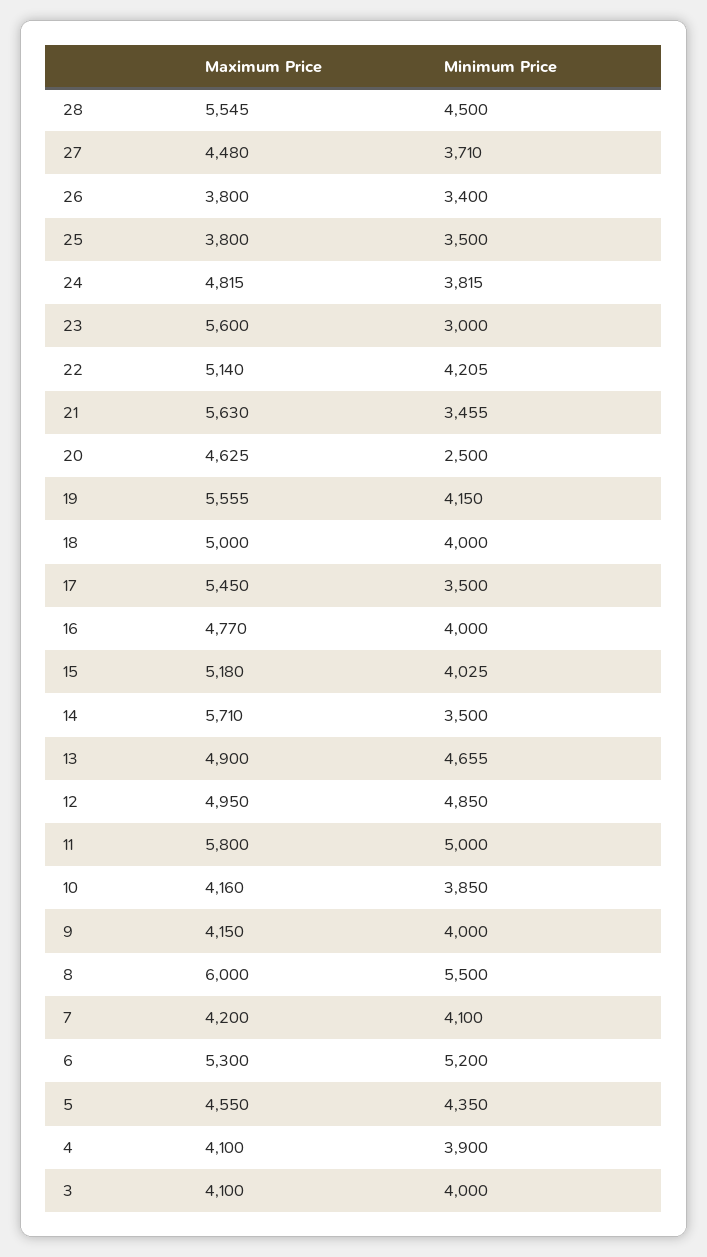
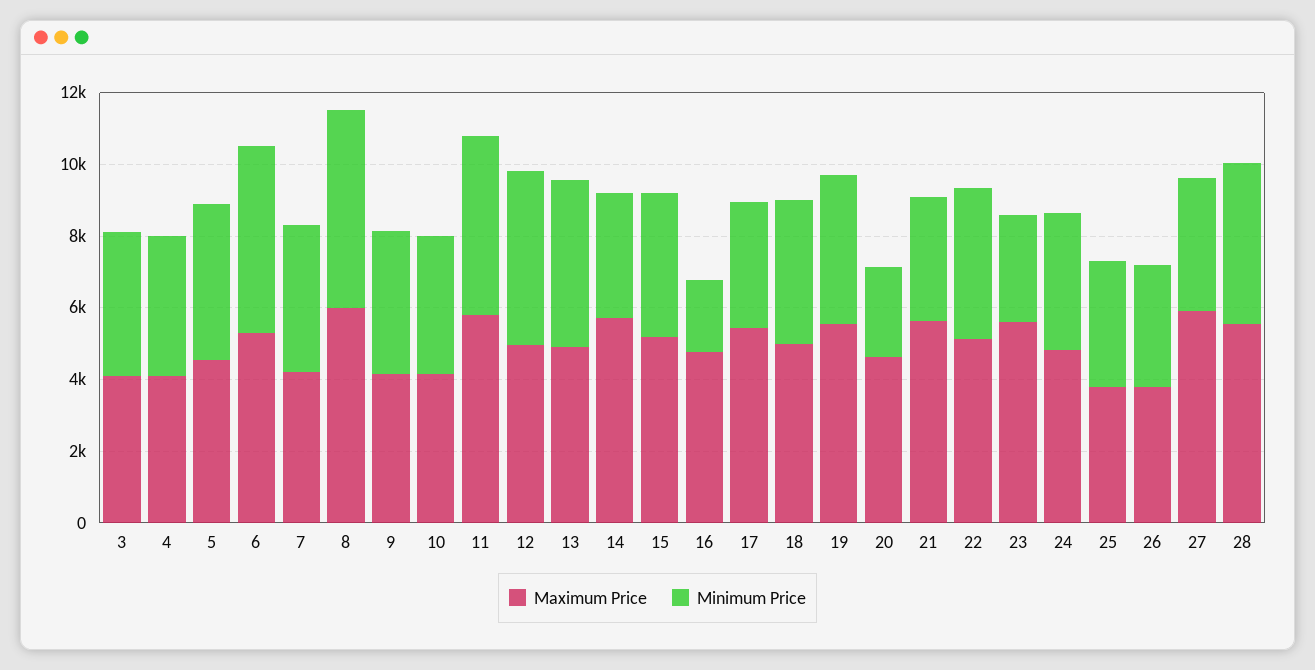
Maximum Price, 27: 4480 -> 6000
Minimum Price, 16: 4000 -> 2000

